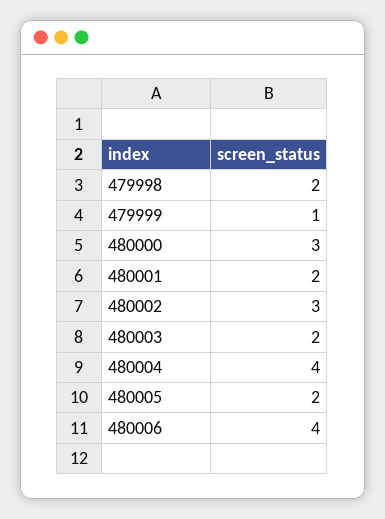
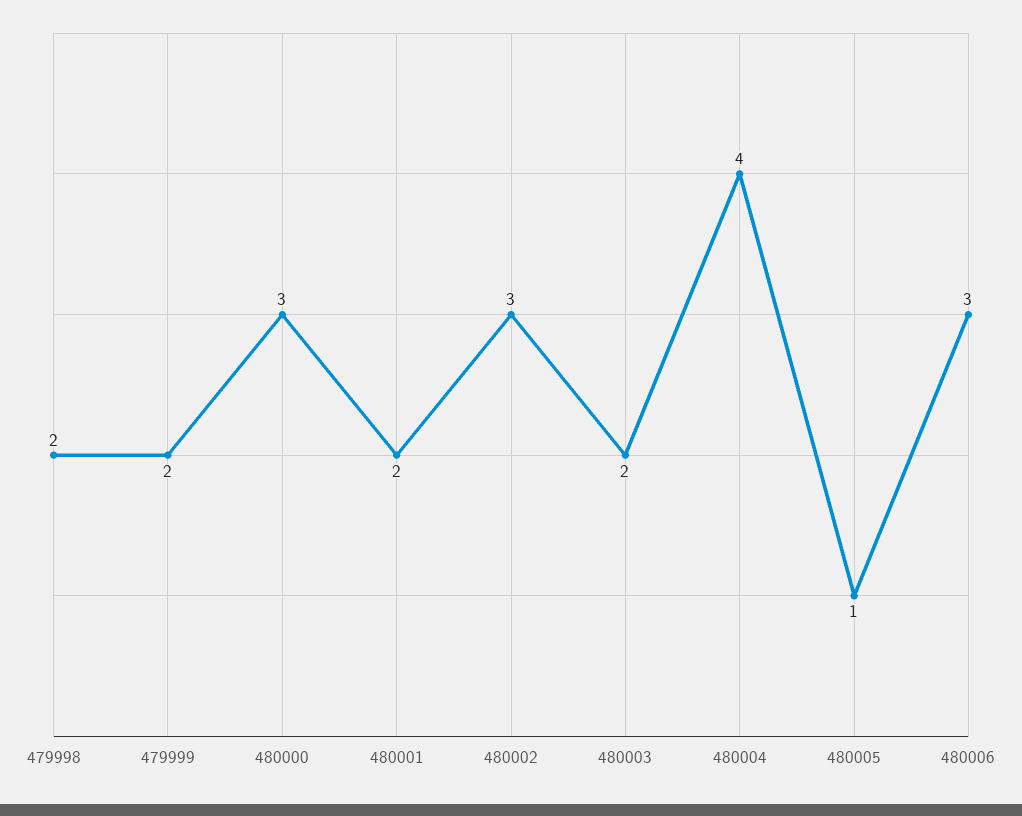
479999: 1 -> 2
480005: 2 -> 1
480006: 4 -> 3

